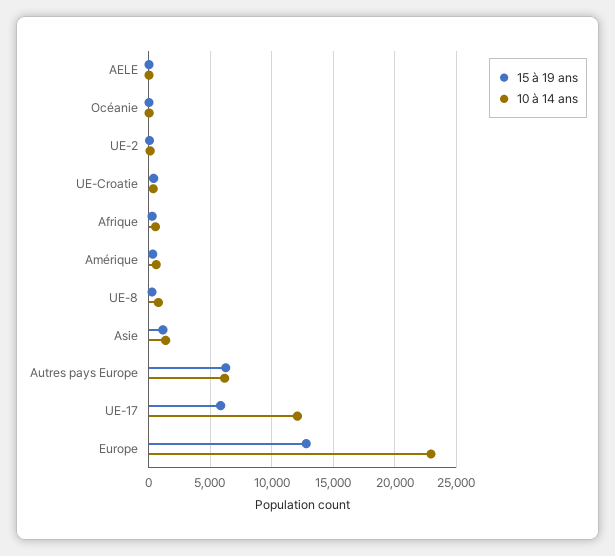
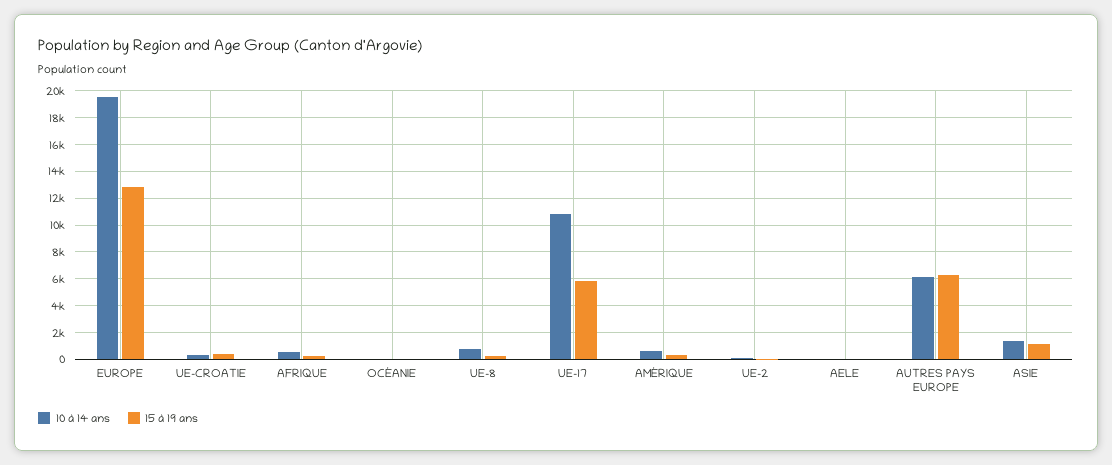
10 à 14 ans, UE-17: 12000 -> 11000
10 à 14 ans, Europe: 23000 -> 19500

